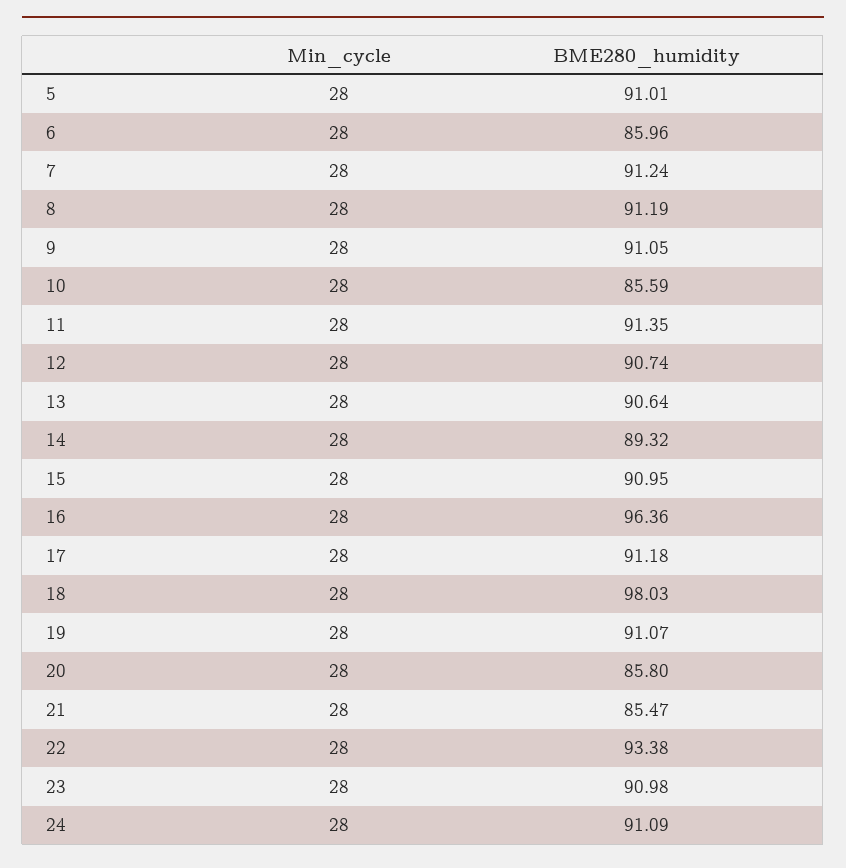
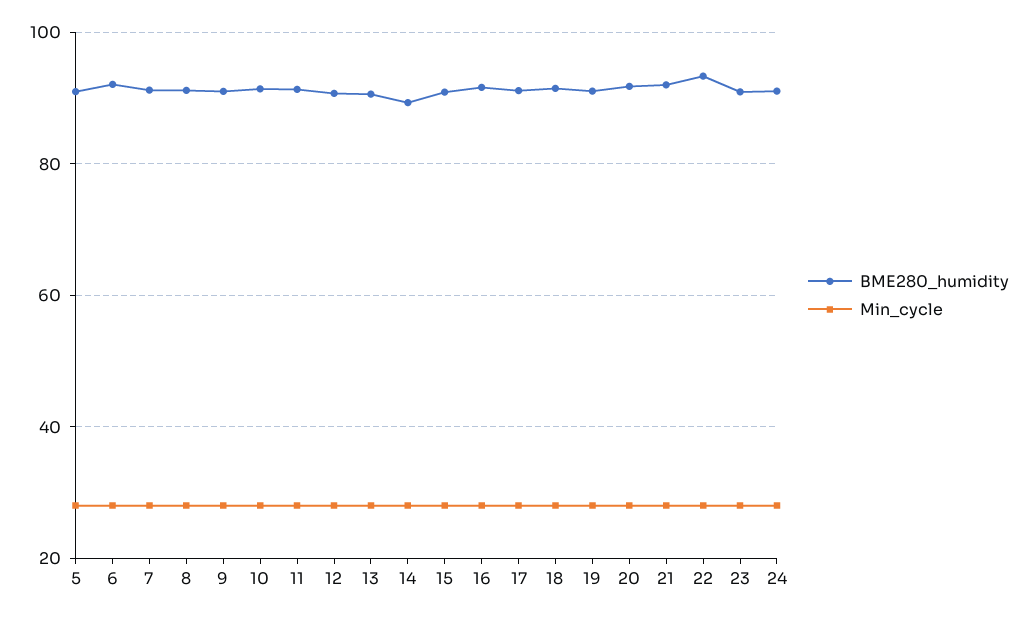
BME280_humidity, 6: 85.96 -> 92
BME280_humidity, 10: 85.59 -> 92
BME280_humidity, 16: 96.36 -> 92
BME280_humidity, 18: 98.03 -> 92
BME280_humidity, 20: 85.8 -> 92
BME280_humidity, 21: 85.47 -> 92

